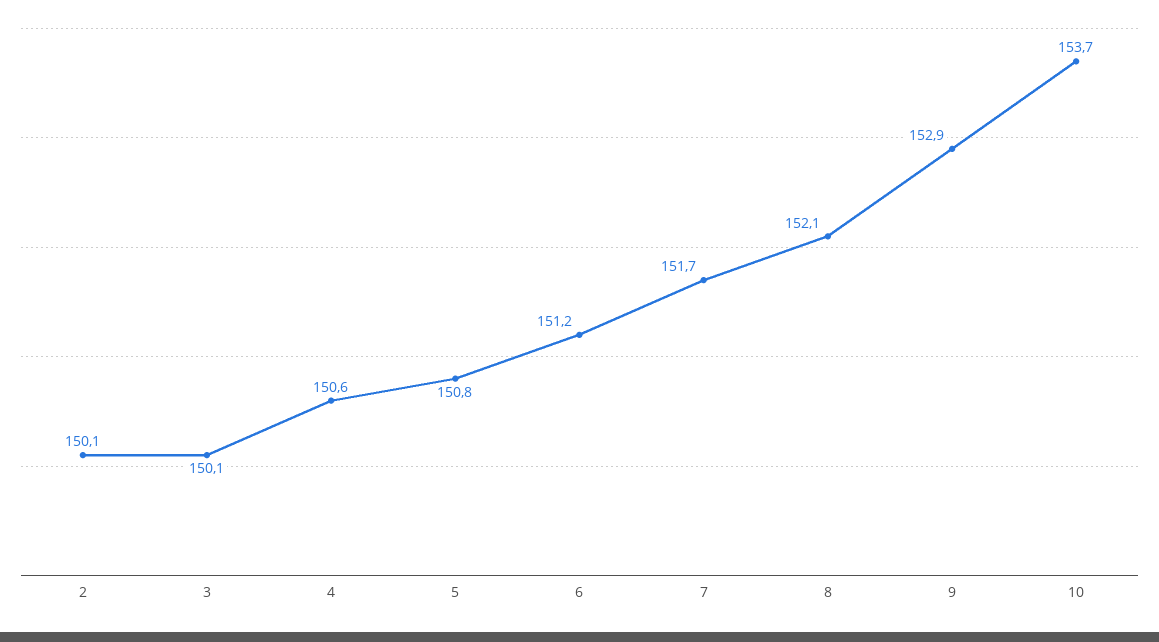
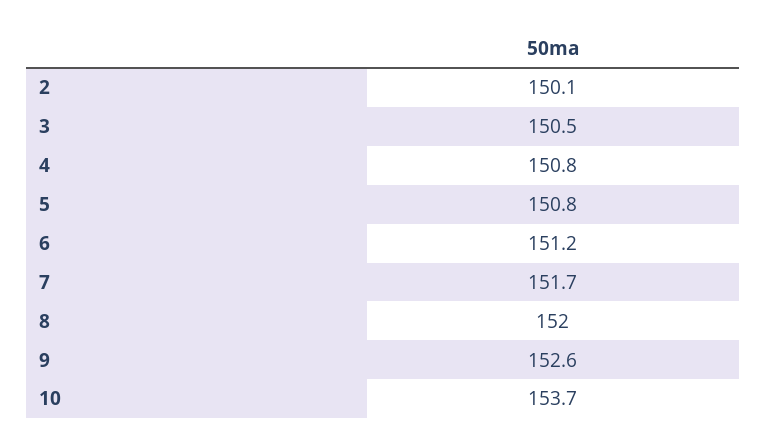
3: 150.1 -> 150.5
4: 150.6 -> 150.8
8: 152.1 -> 152
9: 152.9 -> 152.6

